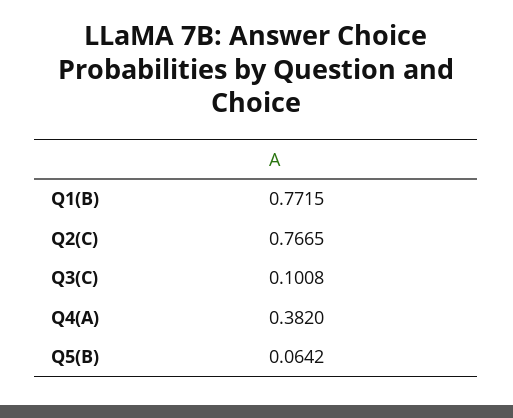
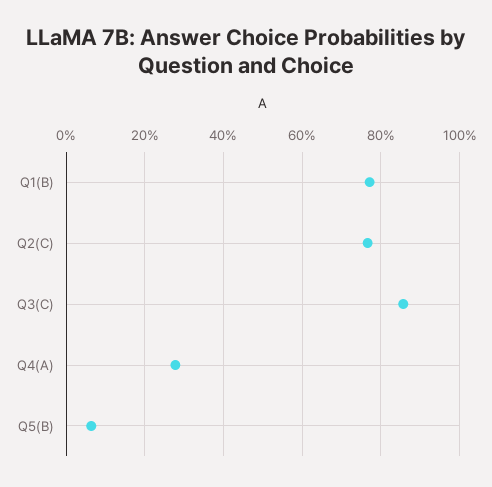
Q3(C): 0.1008 -> 0.86
Q4(A): 0.382 -> 0.28

